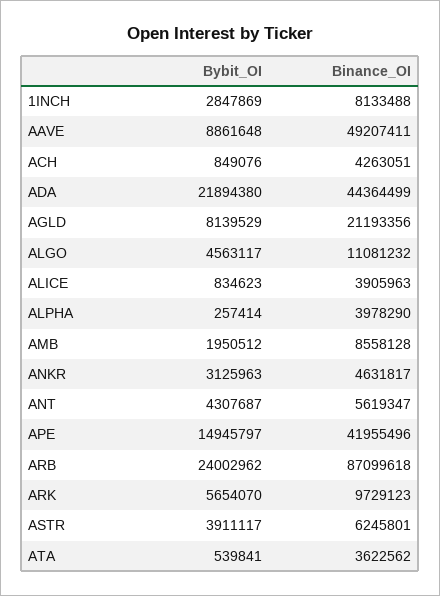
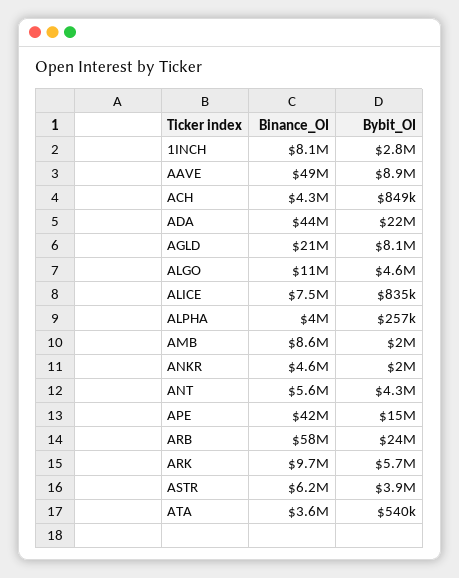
Binance_OI, ALICE: 3905963 -> 7500000
Bybit_OI, ANKR: 3125963 -> 2000000
Binance_OI, ARB: 87099618 -> 58000000

